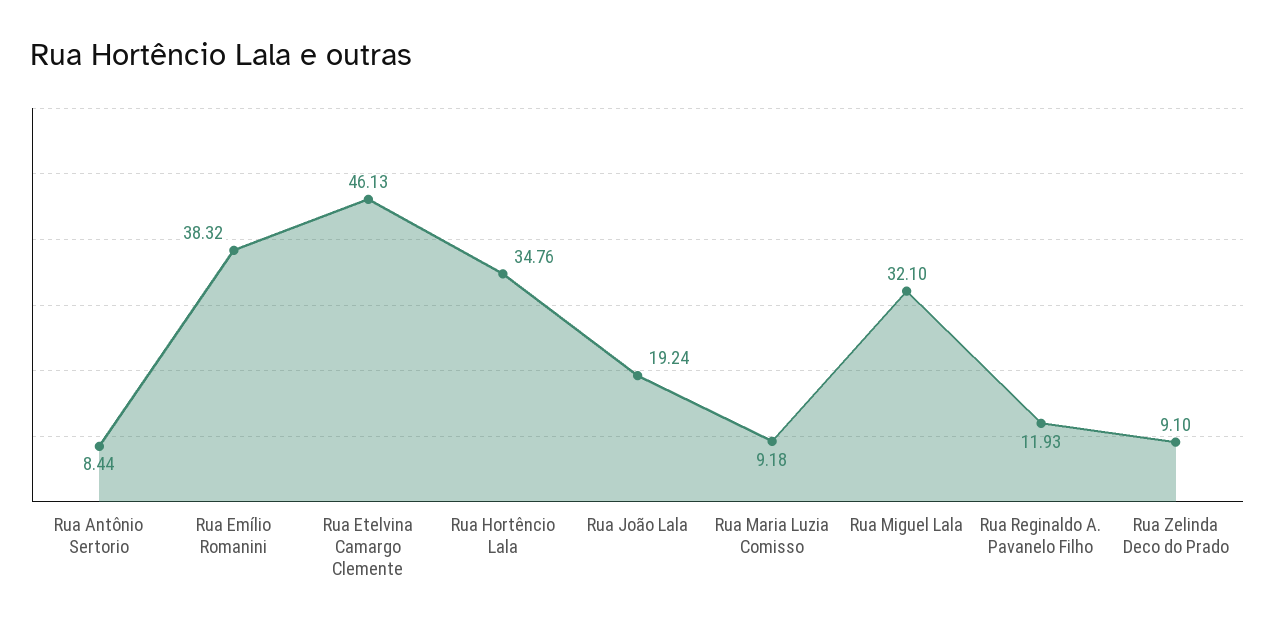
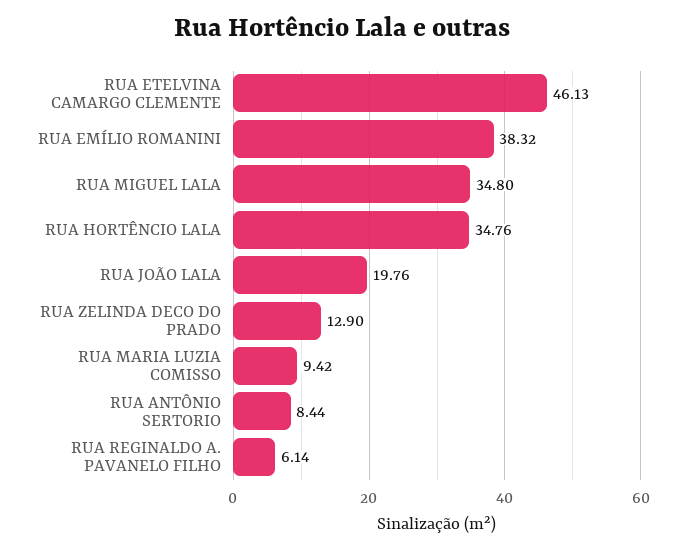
Rua João Lala: 19.24 -> 19.76
Rua Maria Luzia Comisso: 9.18 -> 9.42
Rua Miguel Lala: 32.1 -> 34.8
Rua Reginaldo A. Pavanelo Filho: 11.93 -> 6.14
Rua Zelinda Deco do Prado: 9.1 -> 12.9

